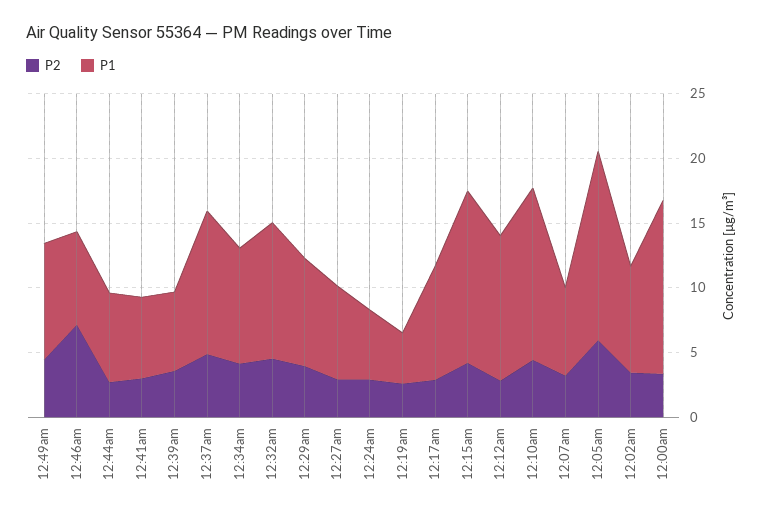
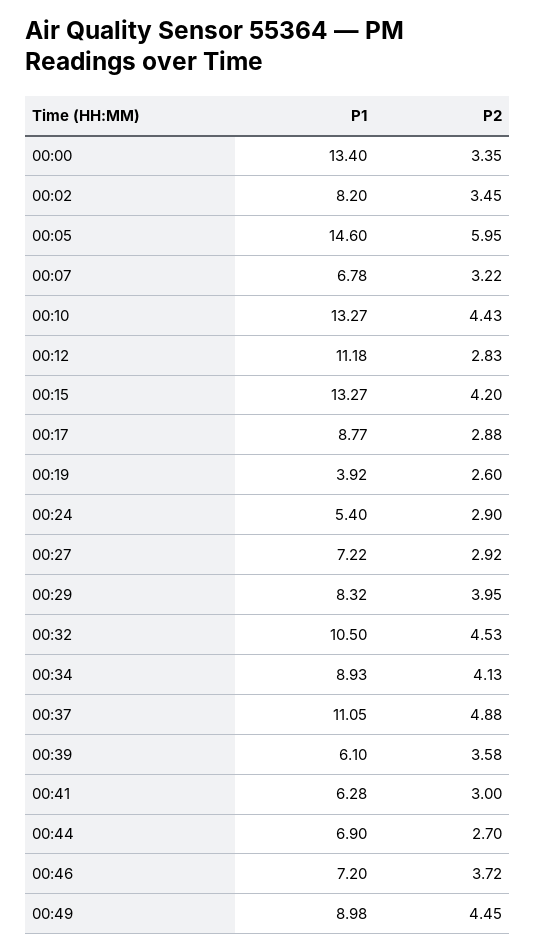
P2, 12:46am: 7 -> 3.72

